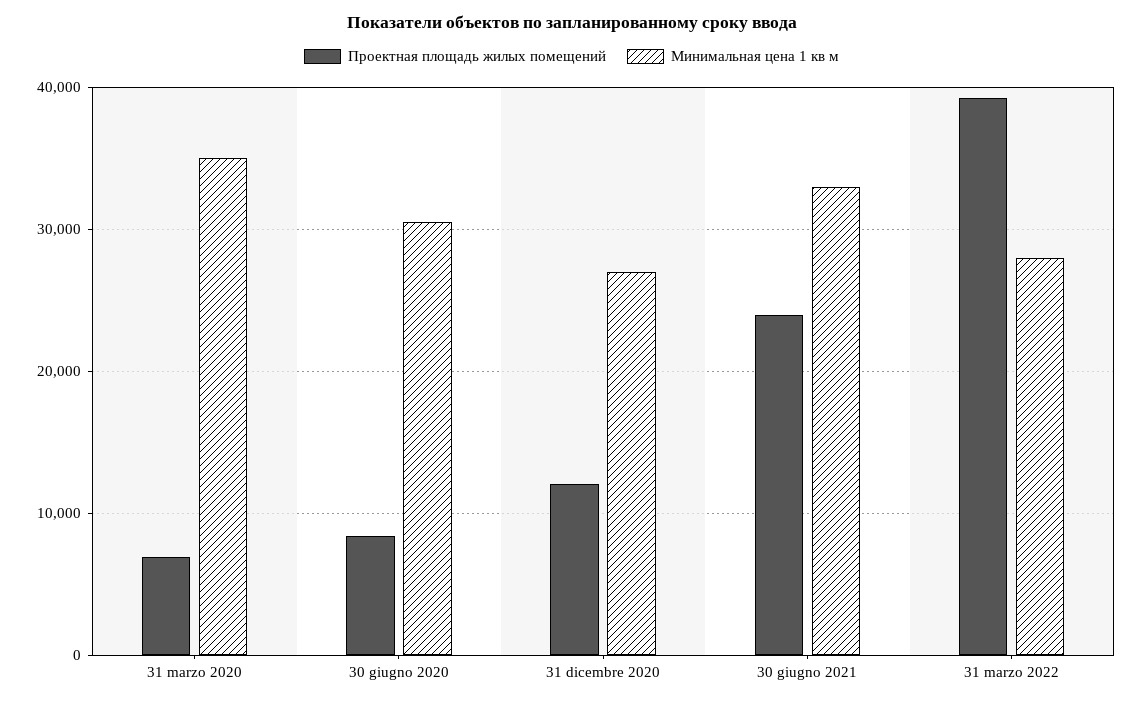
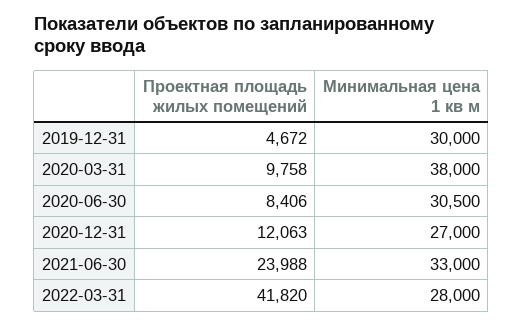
Проектная площадь жилых помещений, 31 marzo 2020: 7000 -> 9758
Минимальная цена 1 кв м, 31 marzo 2020: 35000 -> 38000
Проектная площадь жилых помещений, 31 marzo 2022: 39000 -> 41820
Проектная площадь жилых помещений, 2019-12-31: none -> 4672
Минимальная цена 1 кв м, 2019-12-31: none -> 30000

